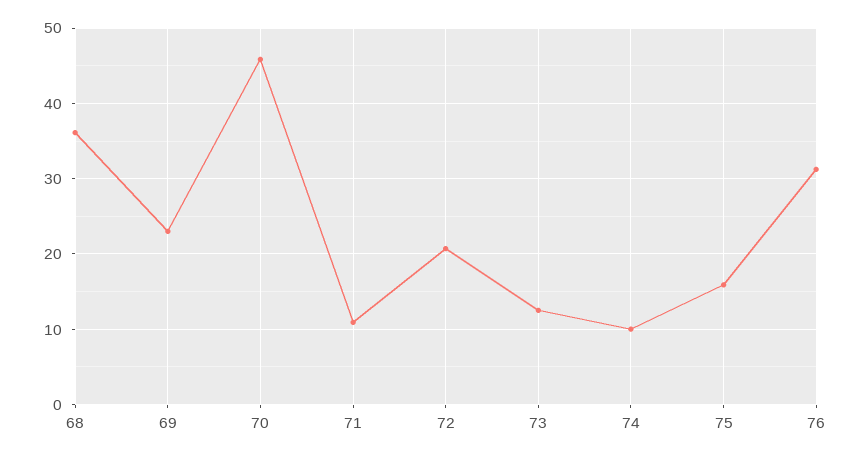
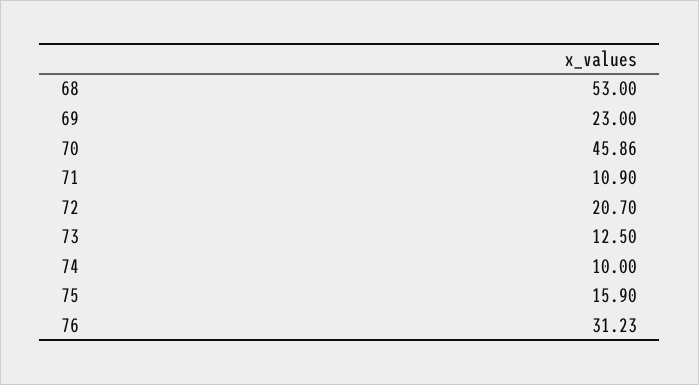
68: 36 -> 53

